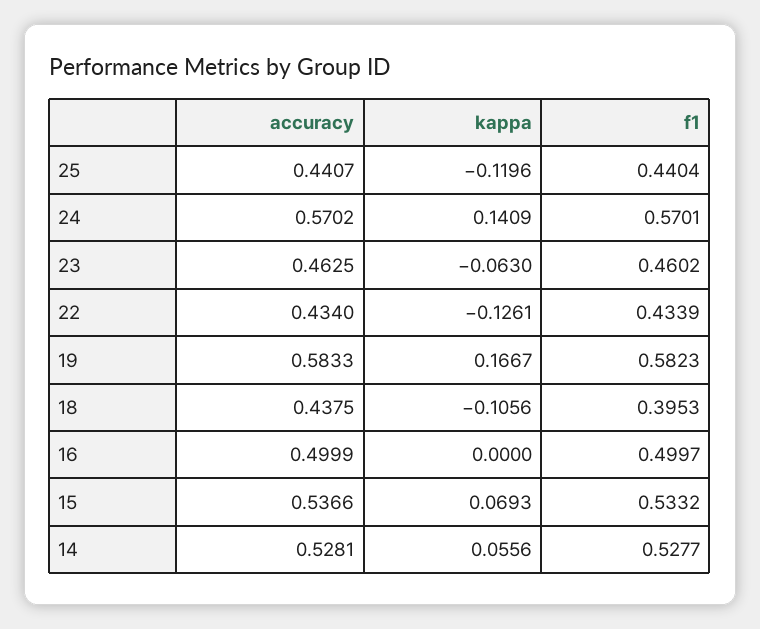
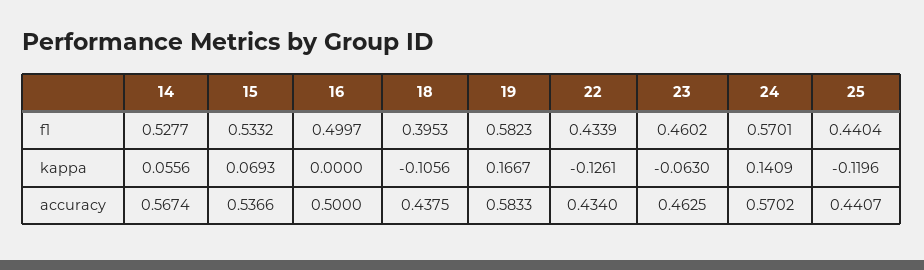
accuracy, 16: 0.4999 -> 0.5
accuracy, 14: 0.5281 -> 0.5674

